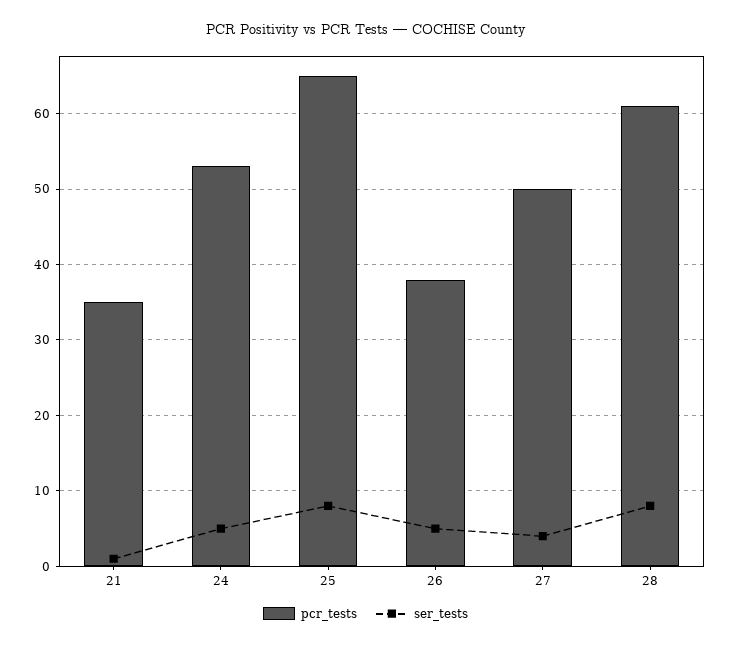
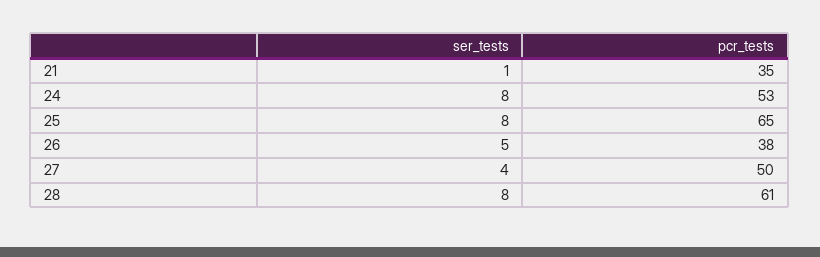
ser_tests, 24: 5 -> 8

